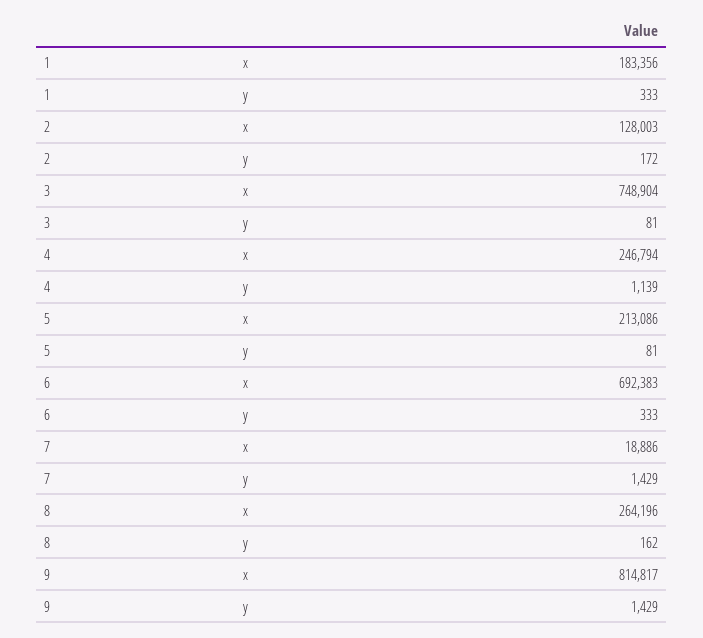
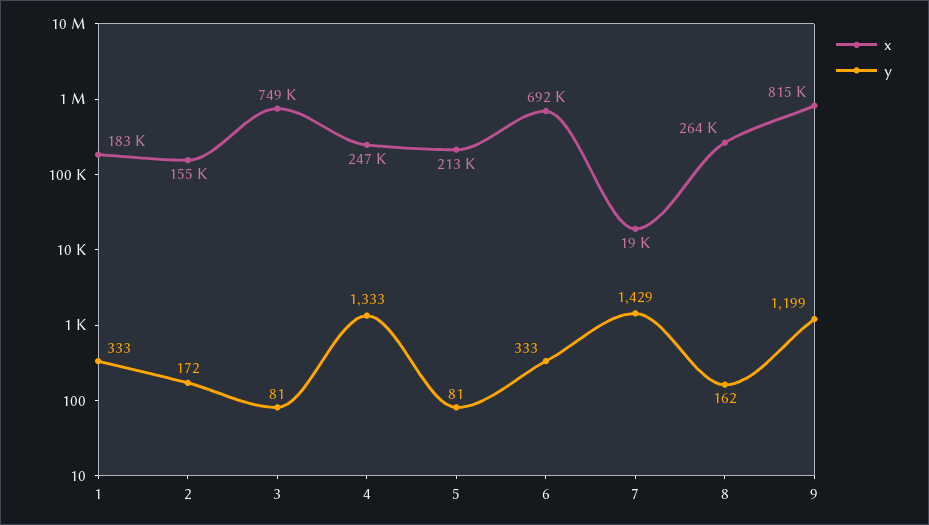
x, 2: 128003 -> 155000
y, 4: 1139 -> 1333
y, 9: 1429 -> 1199

